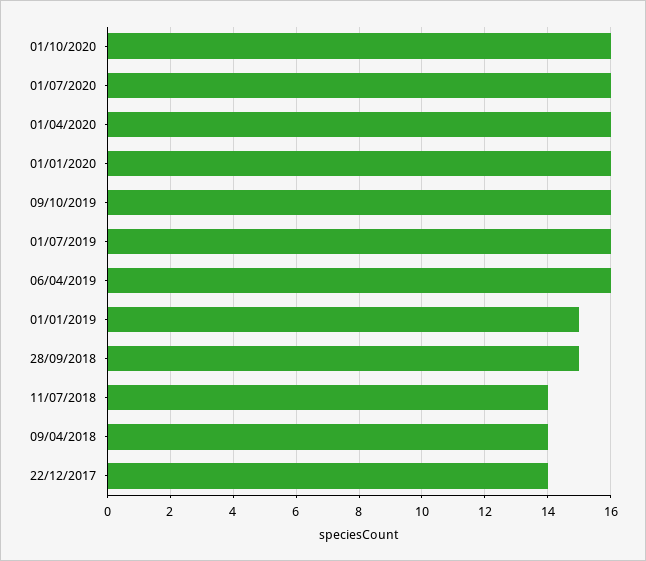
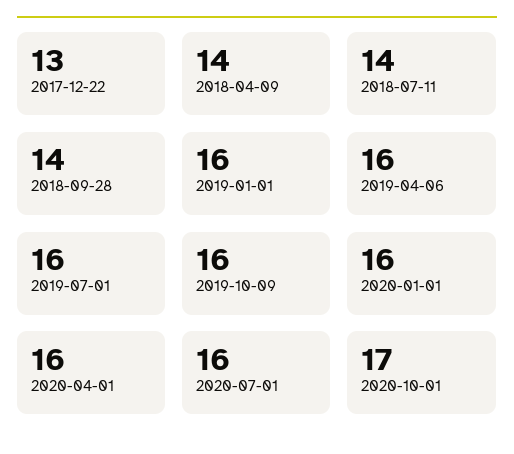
01/10/2020: 16 -> 17
01/01/2019: 15 -> 16
28/09/2018: 15 -> 14
22/12/2017: 14 -> 13

